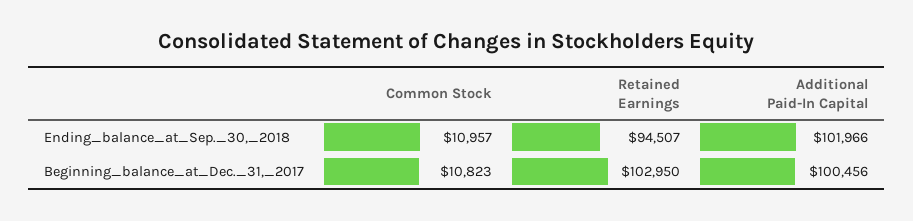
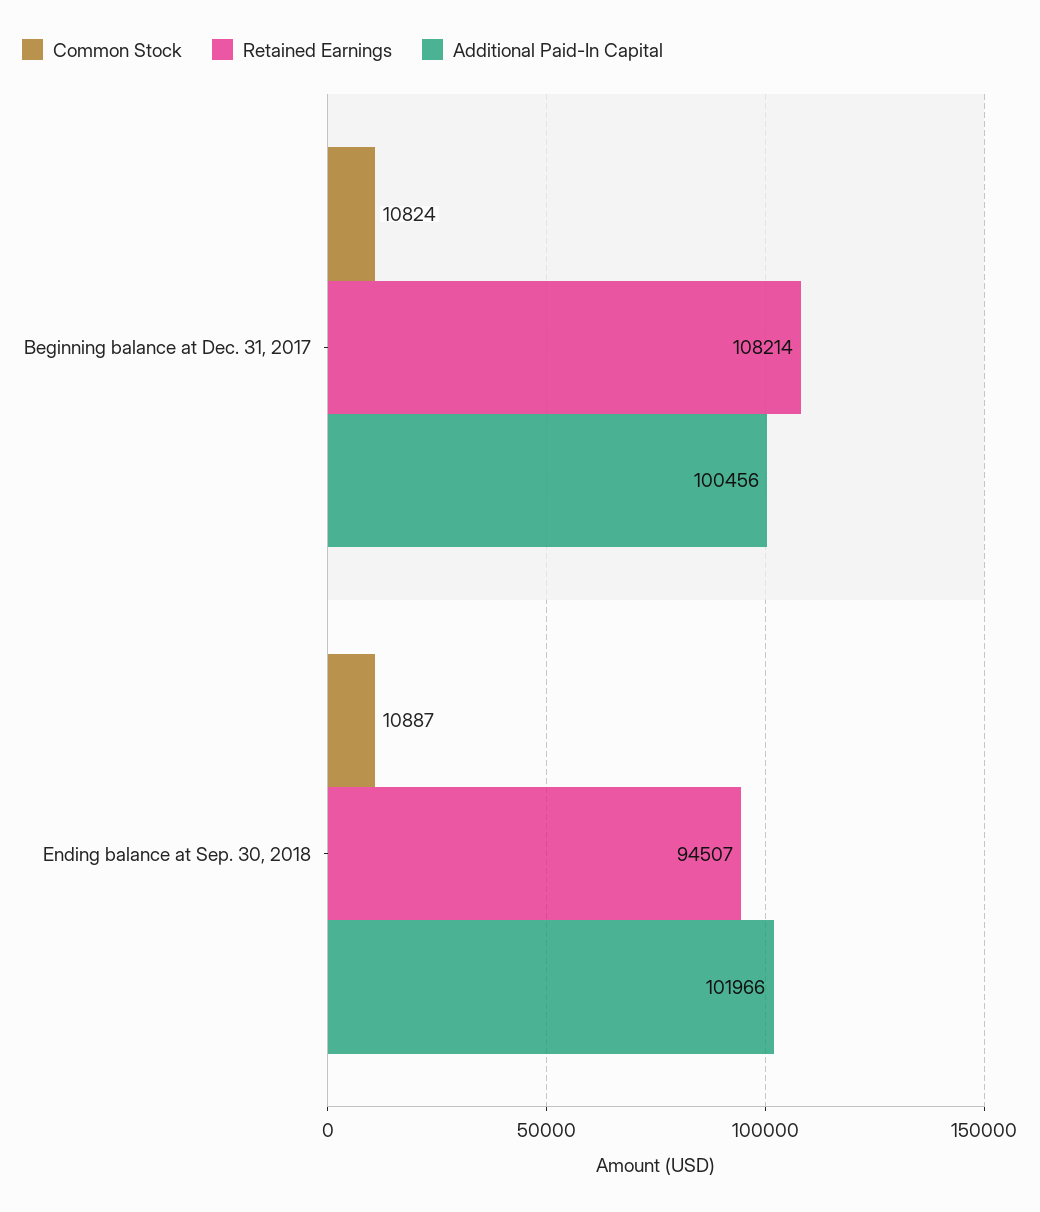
Common Stock, Ending_balance_at_Sep._30,_2018: 10957 -> 10887
Common Stock, Beginning_balance_at_Dec._31,_2017: 10823 -> 10824
Retained Earnings, Beginning_balance_at_Dec._31,_2017: 102950 -> 108214

